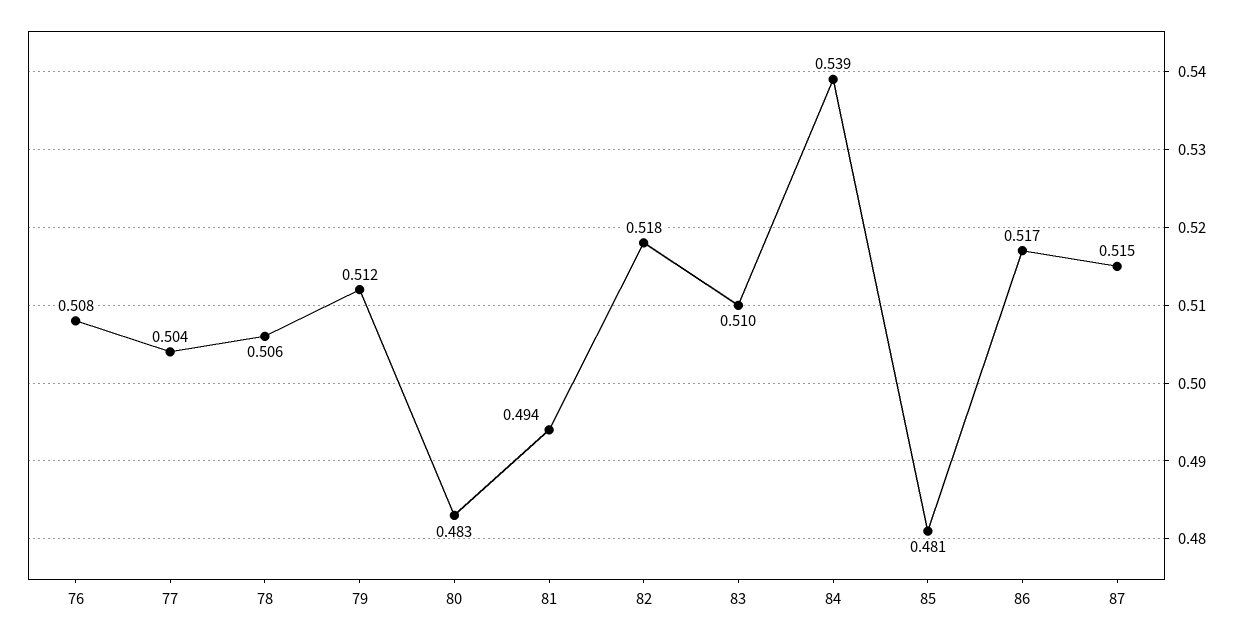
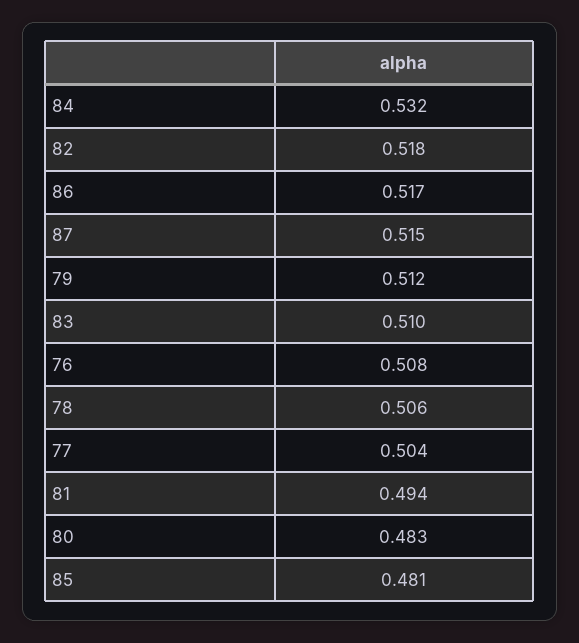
84: 0.539 -> 0.532

